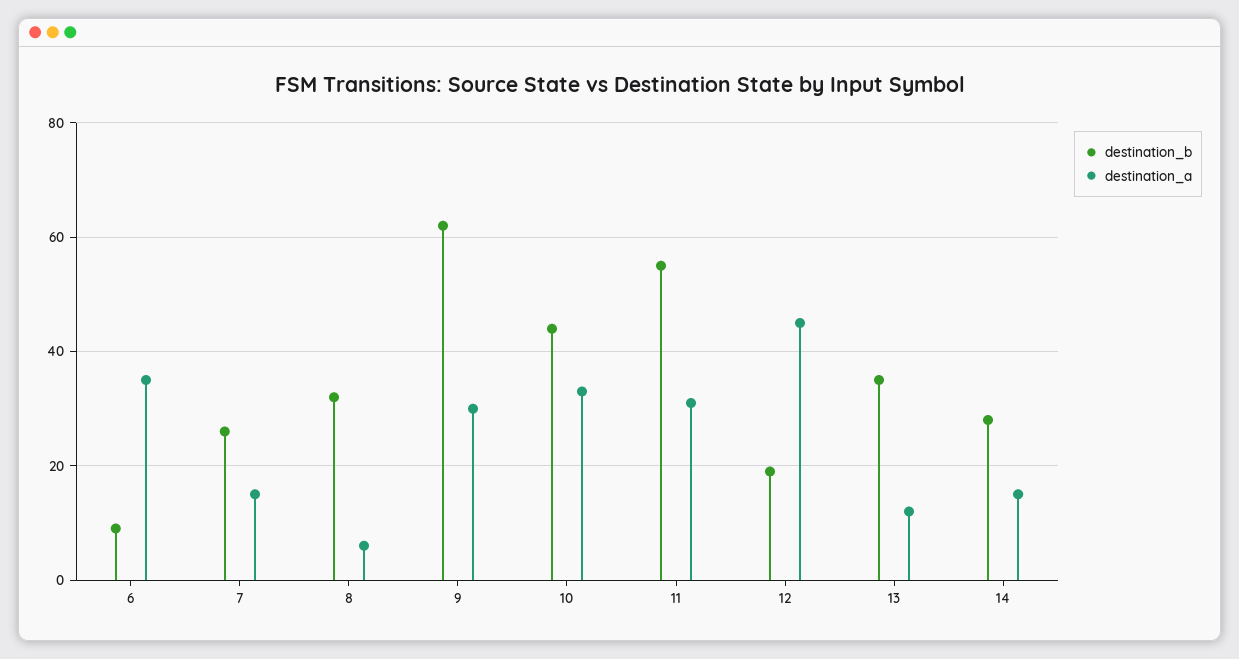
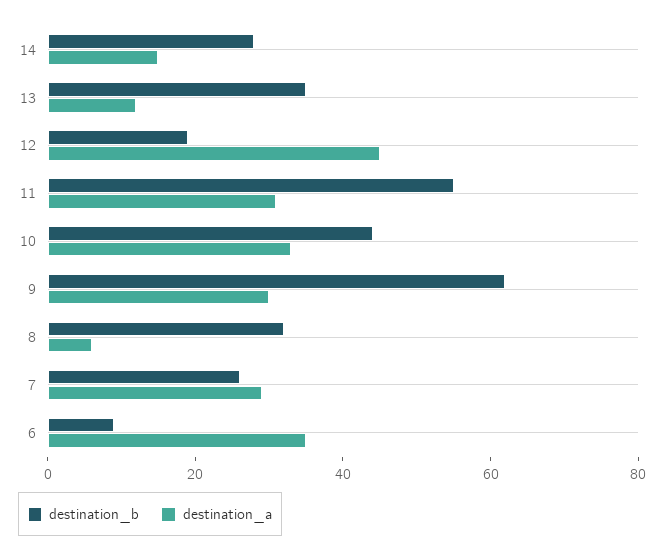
destination_a, 7: 15 -> 30

